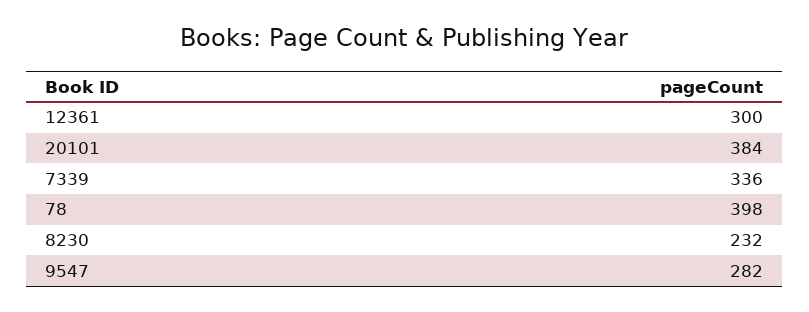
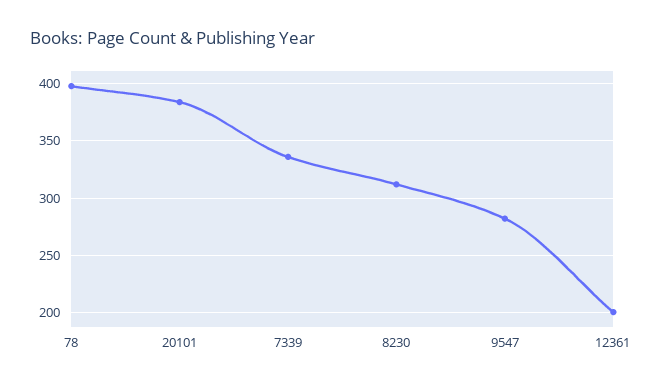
12361: 300 -> 200
8230: 232 -> 310

